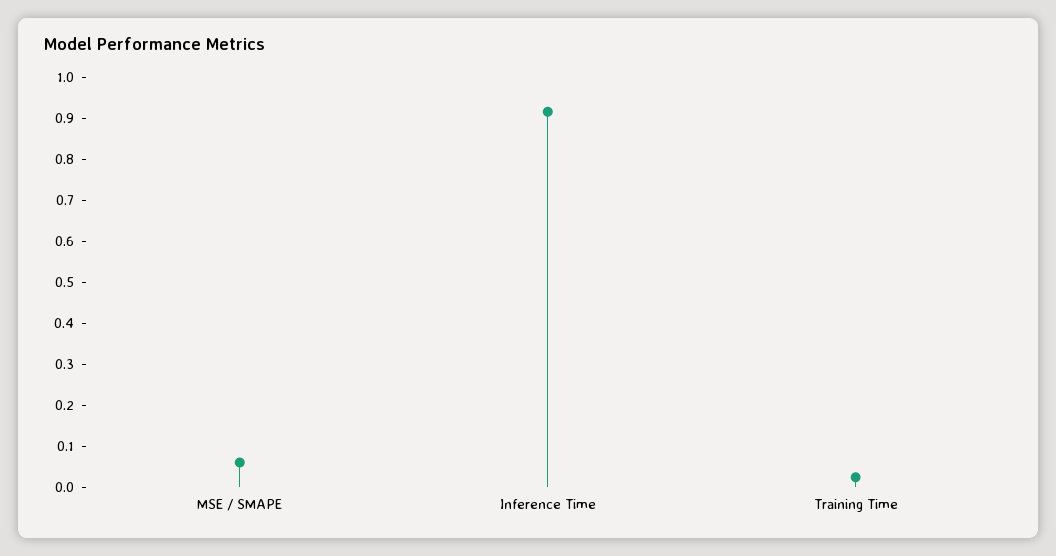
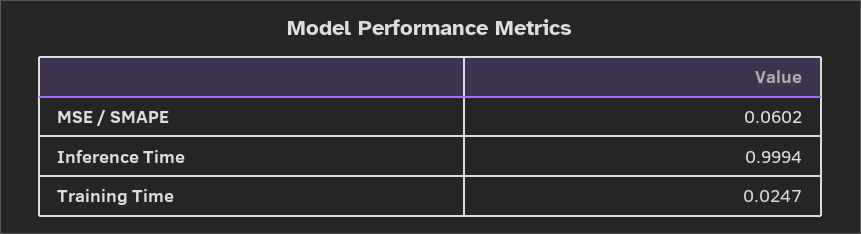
Inference Time: 0.92 -> 0.9994

